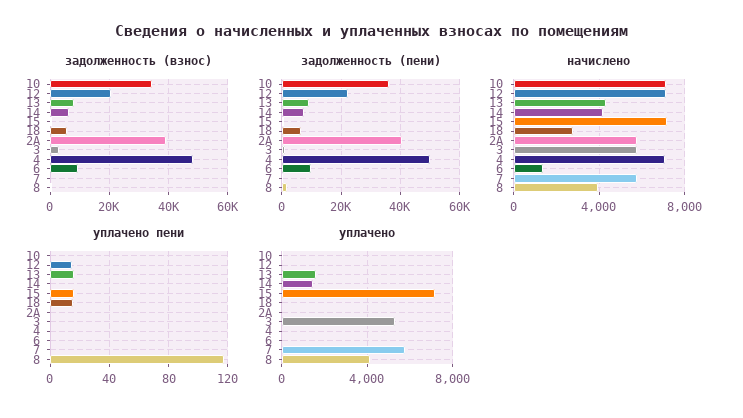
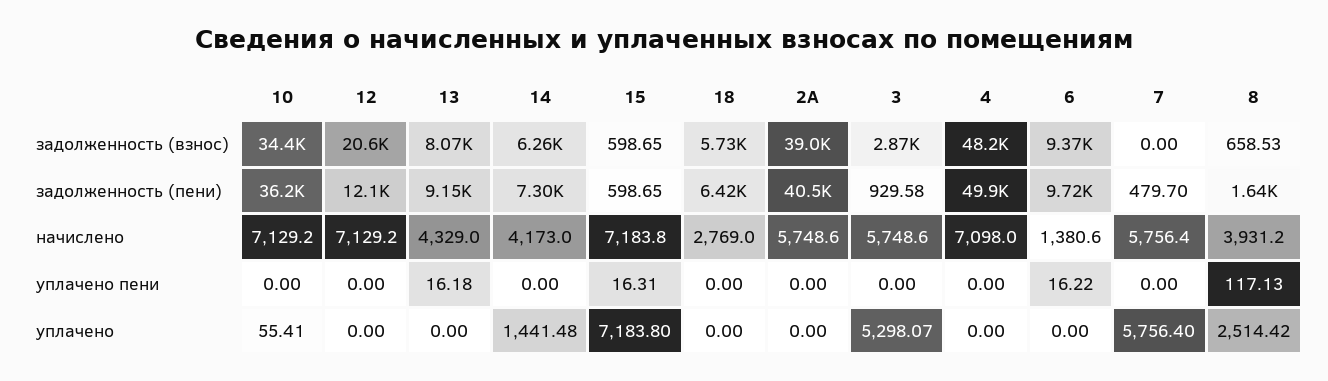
задолженность (пени), 12: 22500 -> 12100
уплачено пени, 12: 15 -> 0
уплачено пени, 18: 15 -> 0
уплачено пени, 6: 0 -> 16.22
уплачено, 13: 1500 -> 0
уплачено, 8: 4000 -> 2514.42

